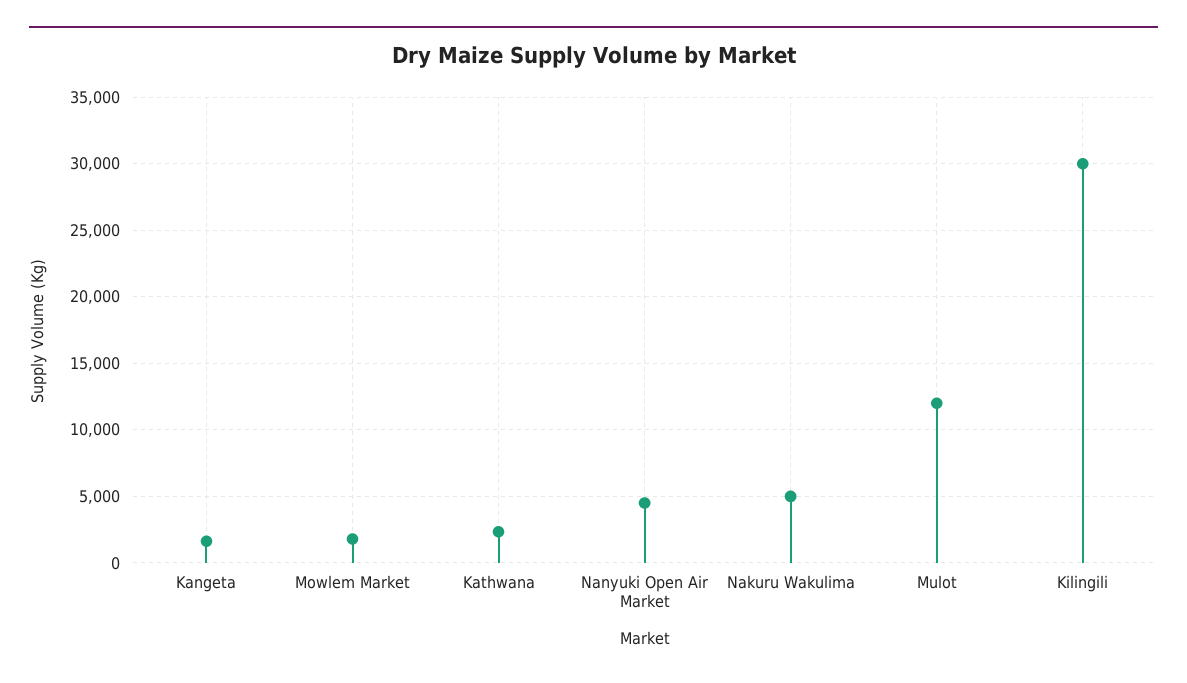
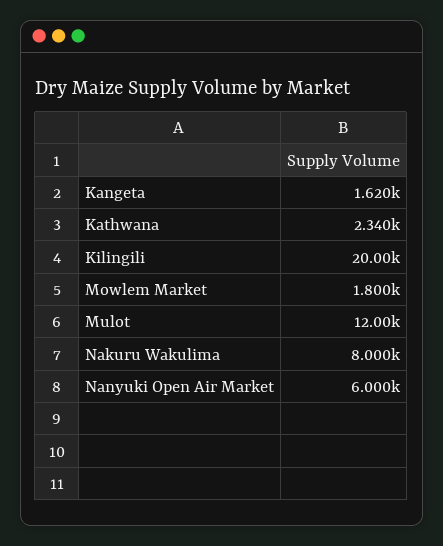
Nanyuki Open Air Market: 4500 -> 6000
Nakuru Wakulima: 5000 -> 8000
Kilingili: 30000 -> 20000

